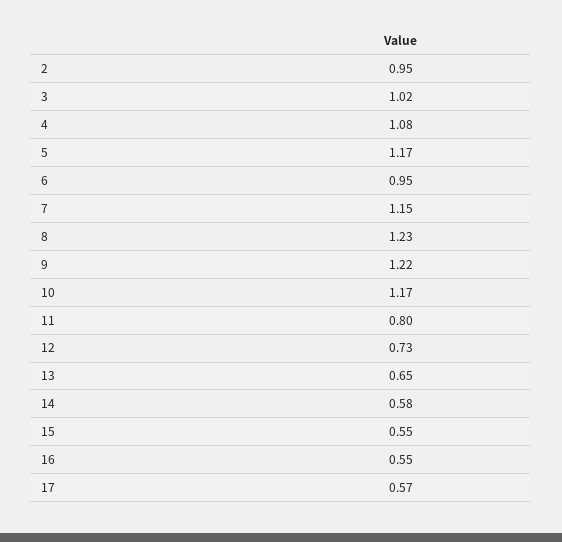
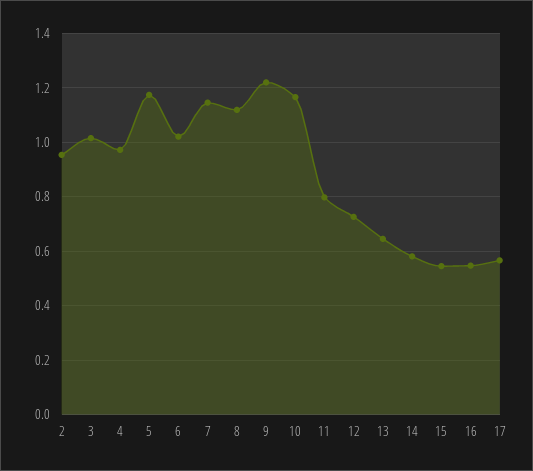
4: 1.08 -> 0.975
6: 0.95 -> 1.025
8: 1.23 -> 1.125

